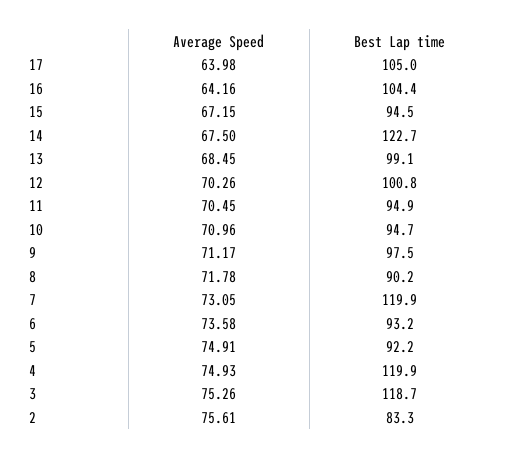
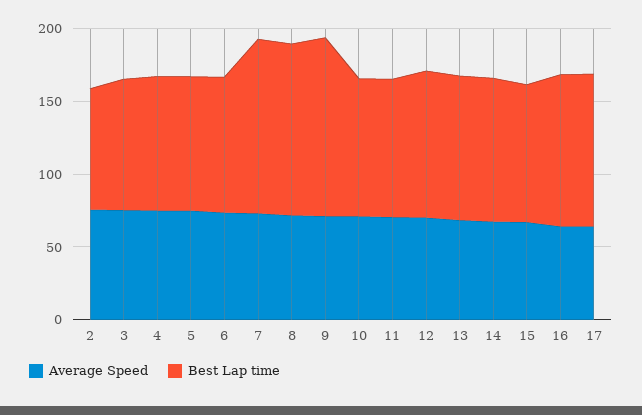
Best Lap time, 14: 122.7 -> 100
Best Lap time, 9: 97.5 -> 120
Best Lap time, 8: 90.2 -> 120
Best Lap time, 4: 119.9 -> 90
Best Lap time, 3: 118.7 -> 90

